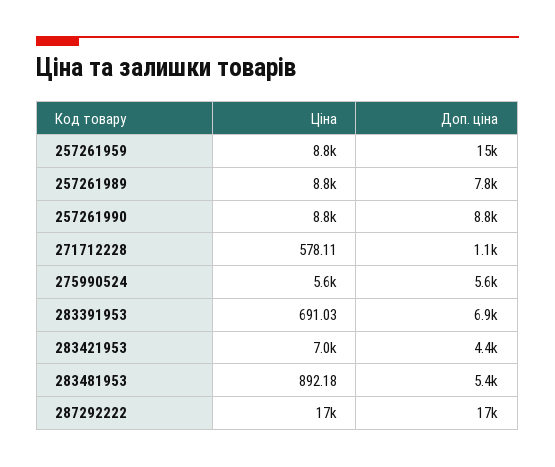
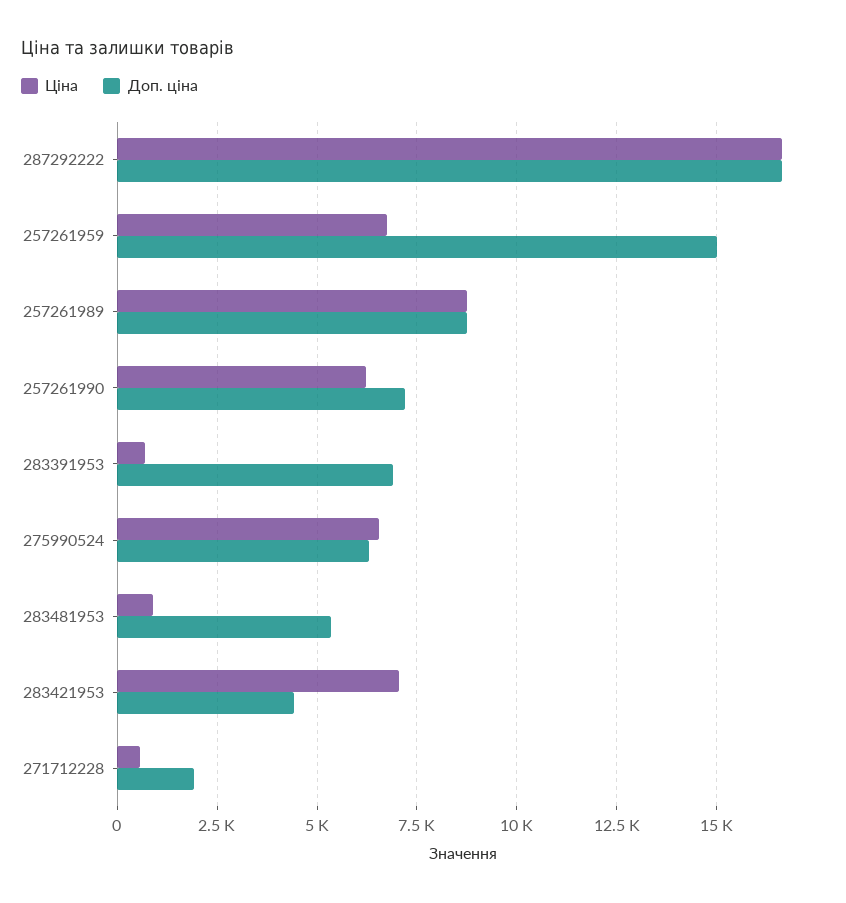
Ціна, 257261959: 8800 -> 6750
Доп. ціна, 257261989: 7800 -> 8750
Ціна, 257261990: 8800 -> 6250
Доп. ціна, 257261990: 8800 -> 7250
Доп. ціна, 271712228: 1100 -> 2000
Ціна, 275990524: 5600 -> 6500
Доп. ціна, 275990524: 5600 -> 6250

